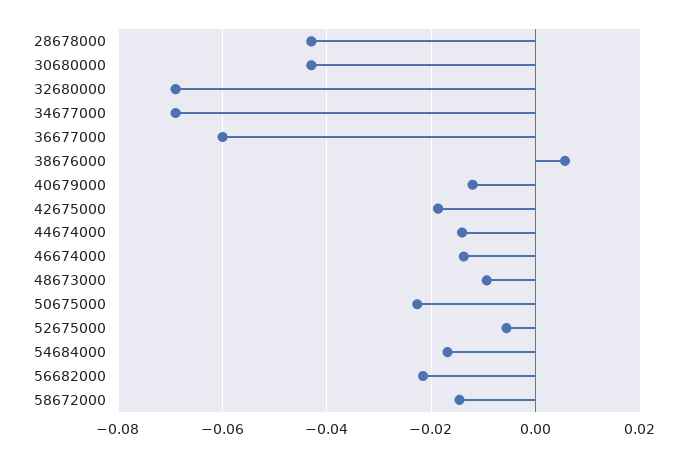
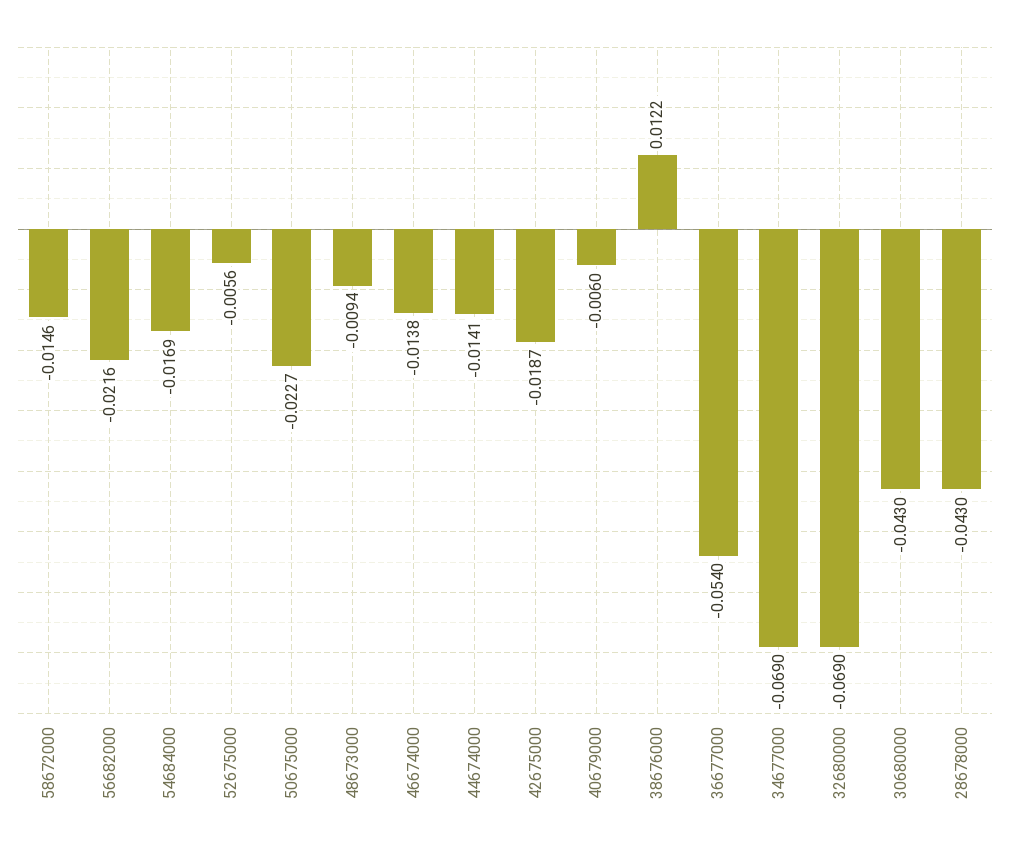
36677000: -0.06 -> -0.054
38676000: 0.006 -> 0.0122
40679000: -0.012 -> -0.006

